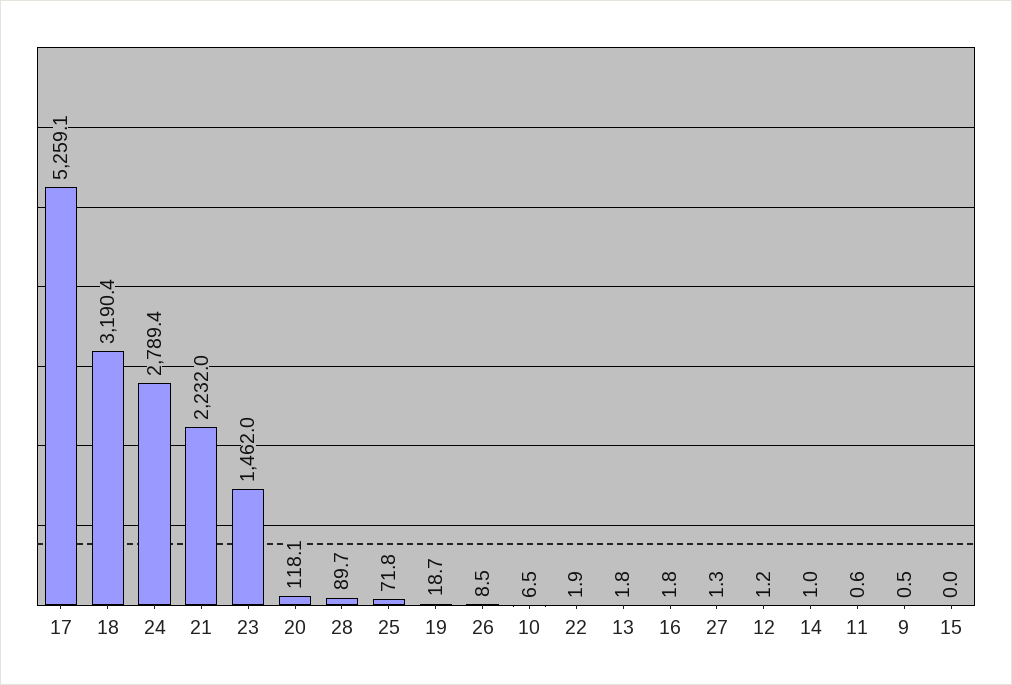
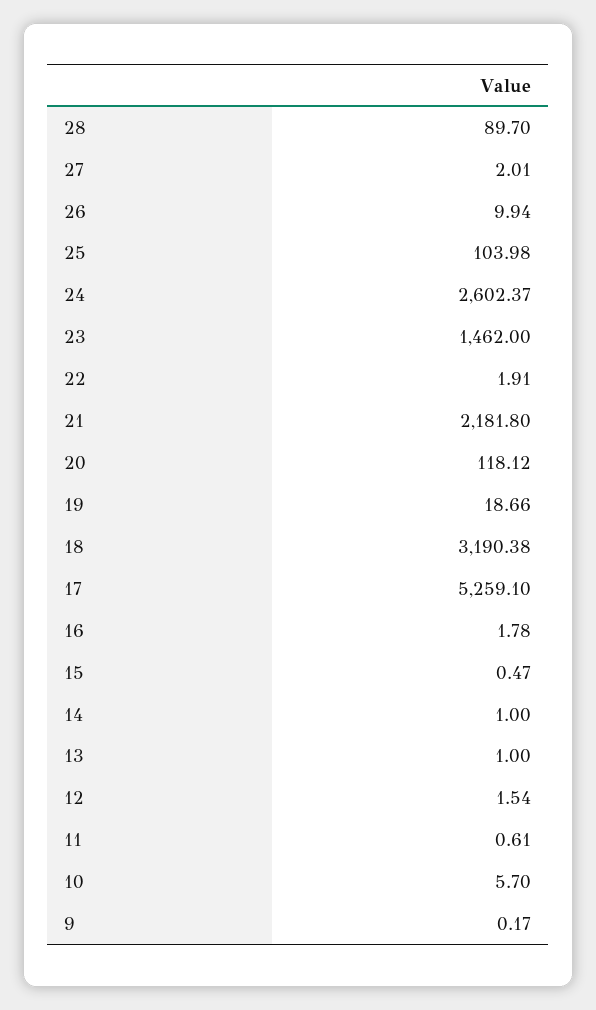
24: 2789.4 -> 2602.37
21: 2232 -> 2181.8
25: 71.8 -> 103.98
26: 8.5 -> 9.94
10: 6.5 -> 5.7
13: 1.8 -> 1
27: 1.3 -> 2.01
12: 1.2 -> 1.54
9: 0.5 -> 0.17
15: 0 -> 0.47

